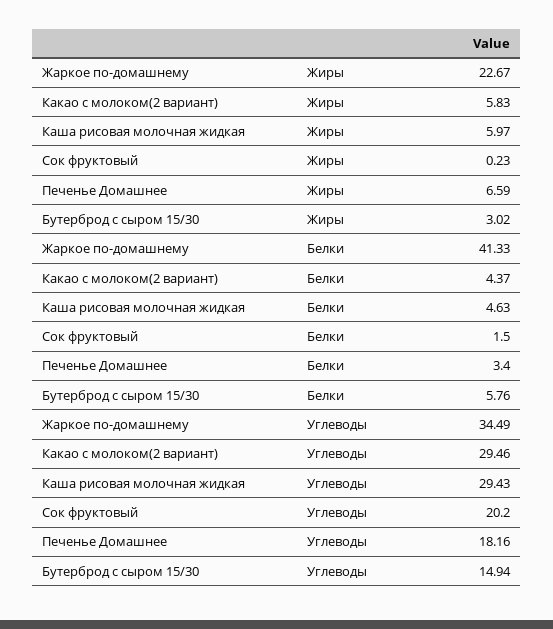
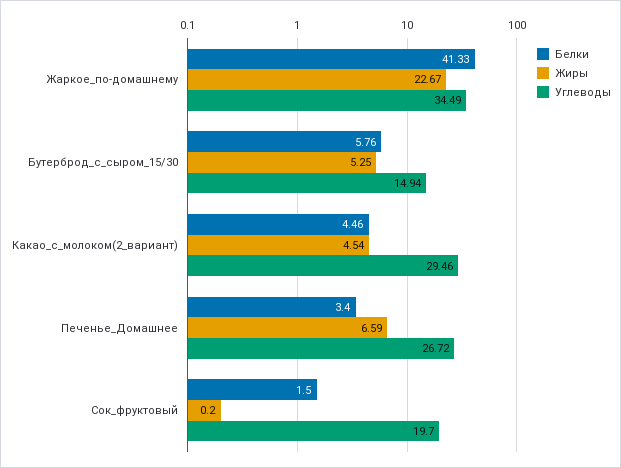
Жиры, Какао с молоком(2 вариант): 5.83 -> 4.54
Жиры, Каша рисовая молочная жидкая: 5.97 -> none
Жиры, Сок фруктовый: 0.23 -> 0.2
Жиры, Бутерброд с сыром 15/30: 3.02 -> 5.25
Белки, Какао с молоком(2 вариант): 4.37 -> 4.46
Белки, Каша рисовая молочная жидкая: 4.63 -> none
Углеводы, Каша рисовая молочная жидкая: 29.43 -> none
Углеводы, Сок фруктовый: 20.2 -> 19.7
Углеводы, Печенье Домашнее: 18.16 -> 26.72

